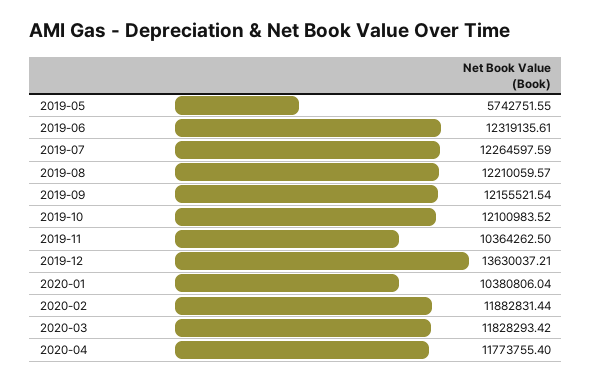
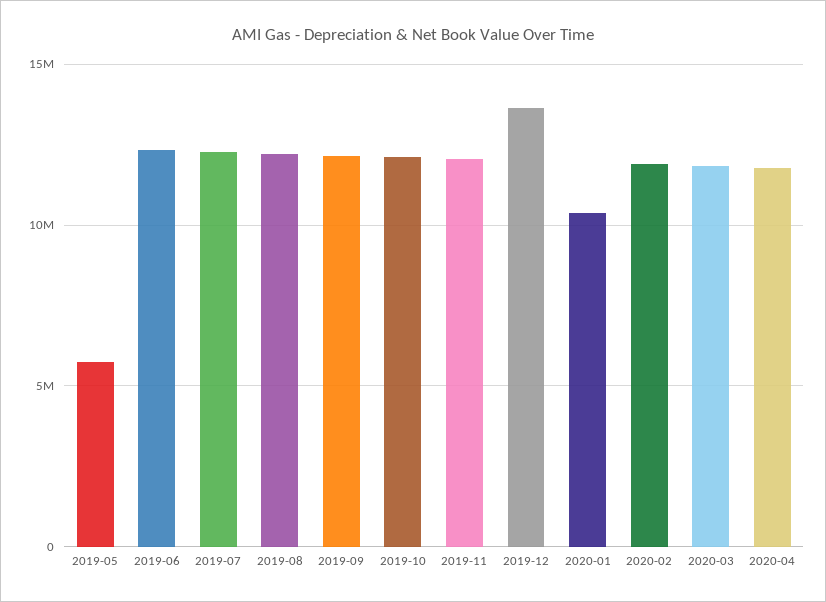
2019-11: 10364262.5 -> 12000000

